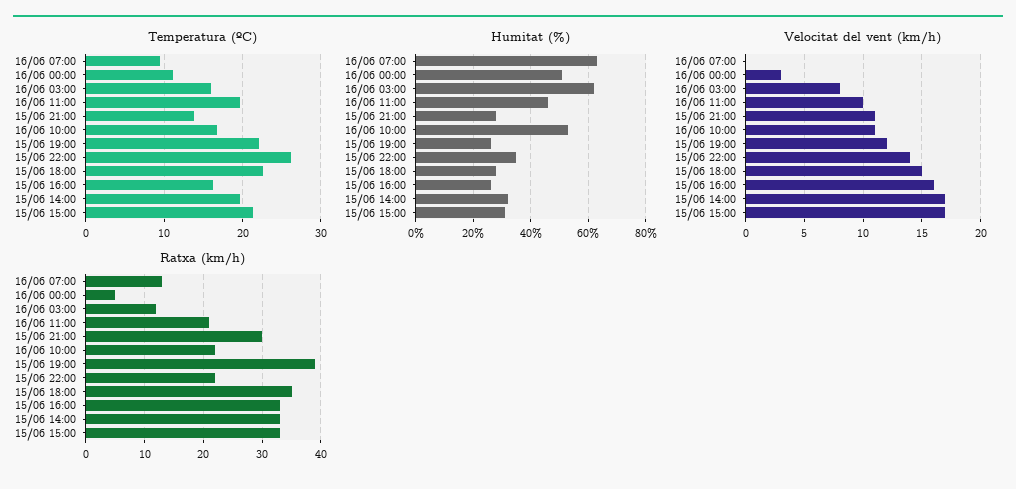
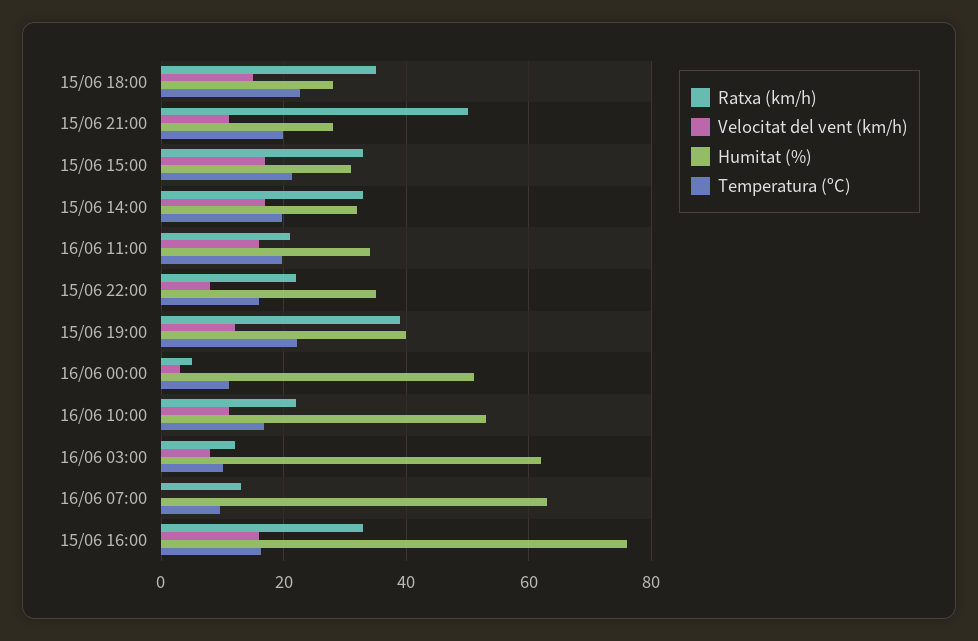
Temperatura (ºC), 16/06 03:00: 16 -> 10
Temperatura (ºC), 15/06 21:00: 14 -> 20
Temperatura (ºC), 15/06 22:00: 26 -> 16
Humitat (%), 16/06 11:00: 45 -> 34
Humitat (%), 15/06 19:00: 25 -> 40
Humitat (%), 15/06 16:00: 25 -> 76
Velocitat del vent (km/h), 16/06 11:00: 10 -> 16
Velocitat del vent (km/h), 15/06 22:00: 14 -> 8
Ratxa (km/h), 15/06 21:00: 30 -> 50

